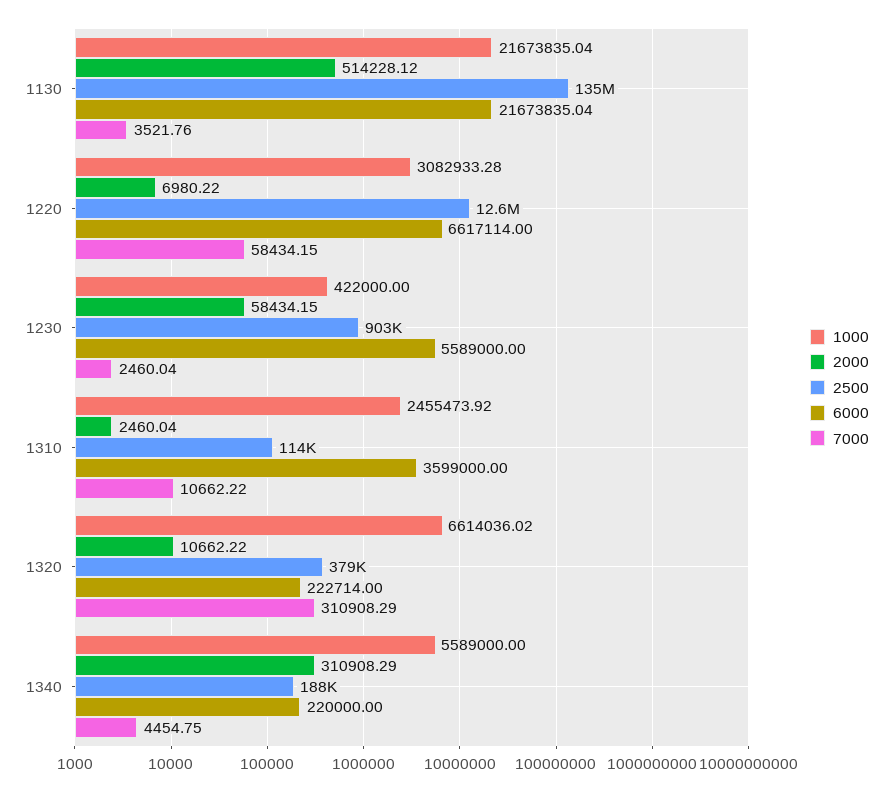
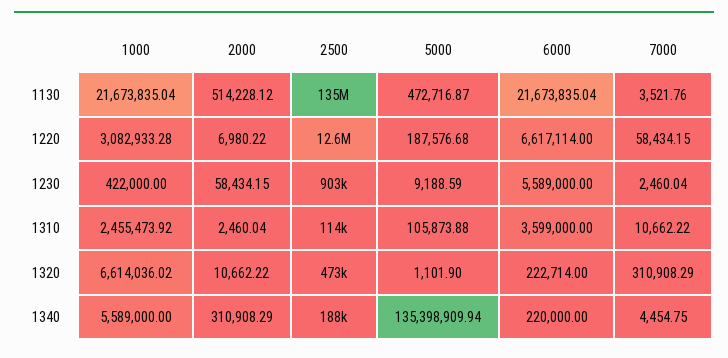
2500, 1320: 379000 -> 473000
5000, 1130: none -> 472716.87
5000, 1220: none -> 187576.68
5000, 1230: none -> 9188.59
5000, 1310: none -> 105873.88
5000, 1320: none -> 1101.9
5000, 1340: none -> 135398909.94

